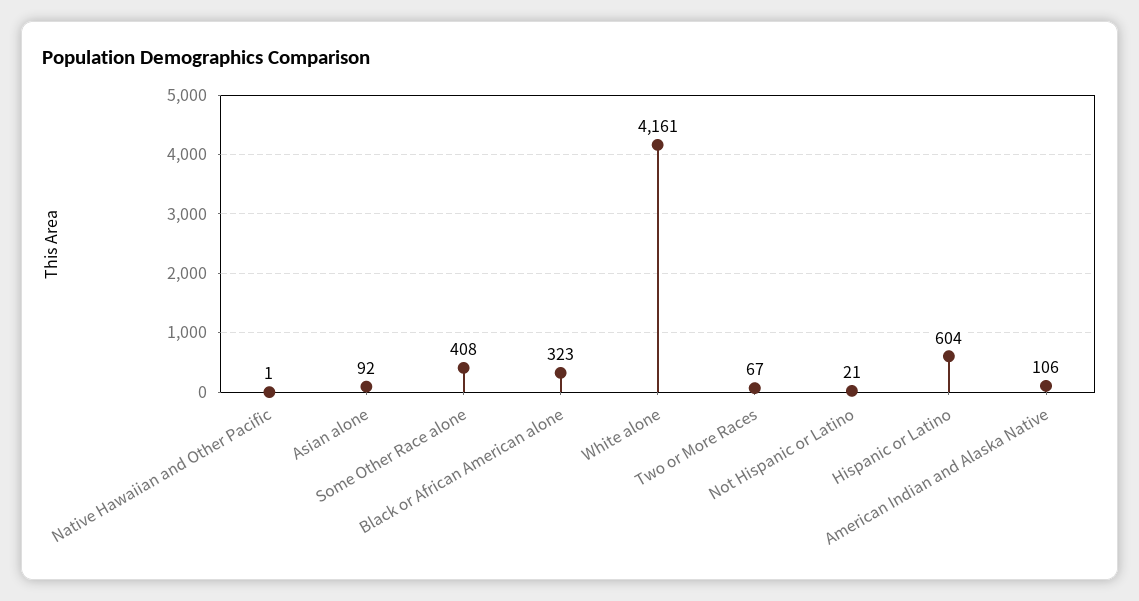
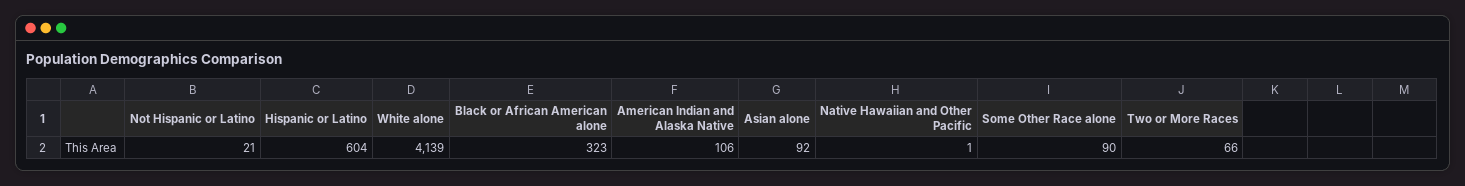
Some Other Race alone: 408 -> 90
White alone: 4161 -> 4139
Two or More Races: 67 -> 66

